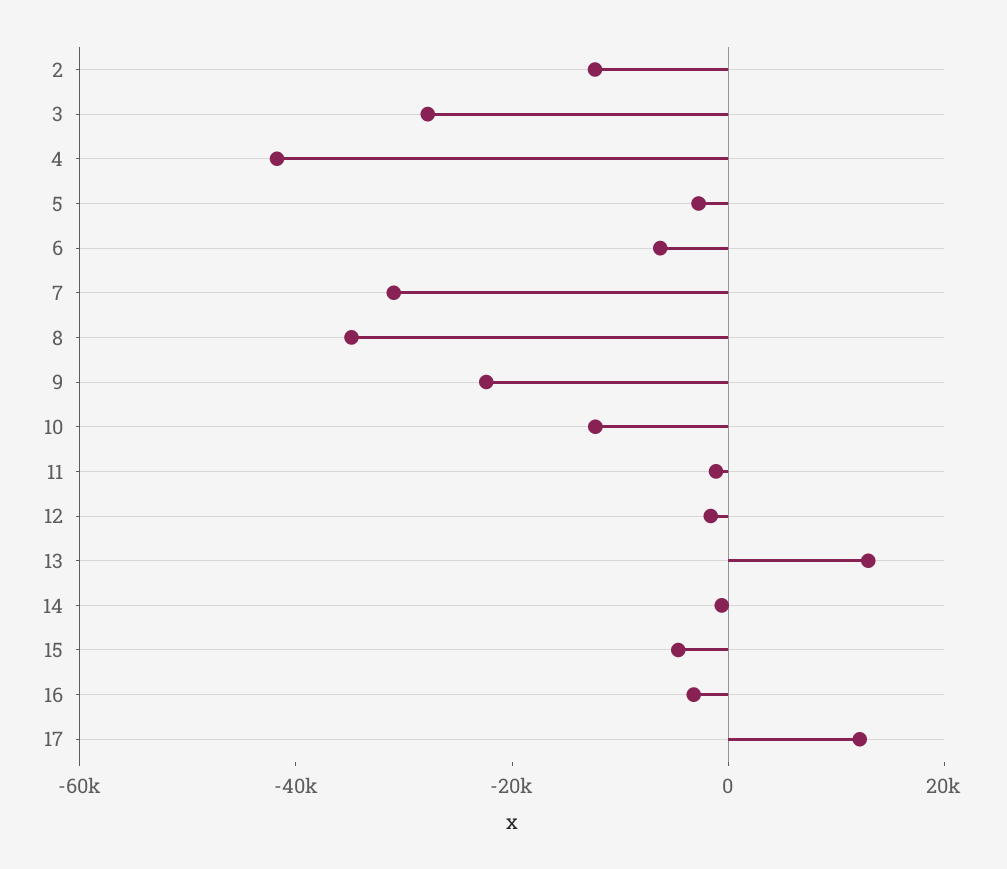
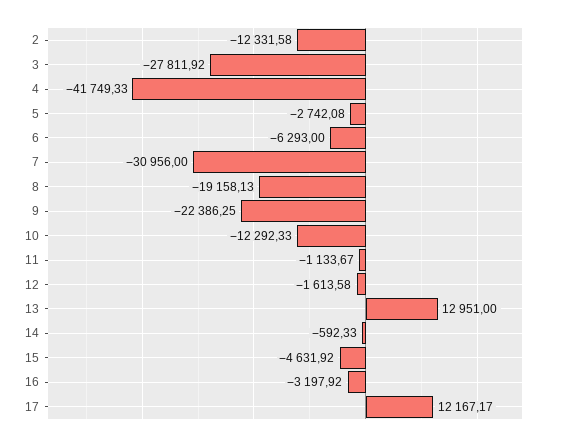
8: -35000 -> -19158.13

